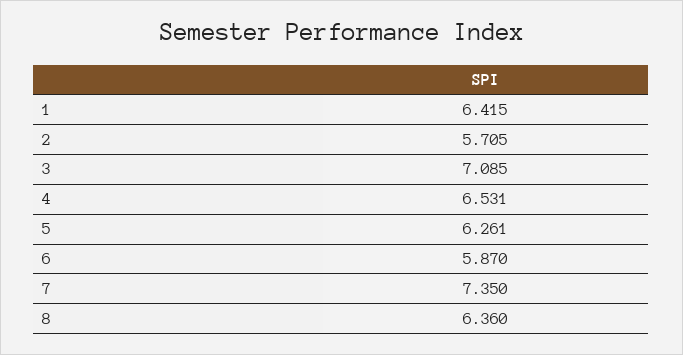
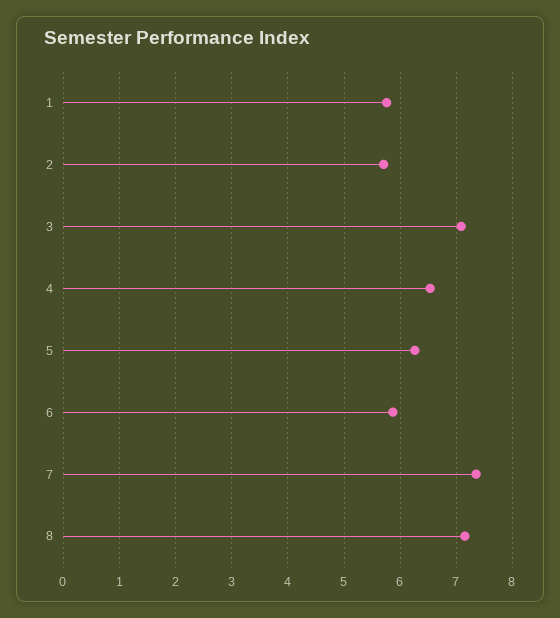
1: 6.415 -> 5.8
8: 6.36 -> 7.2

